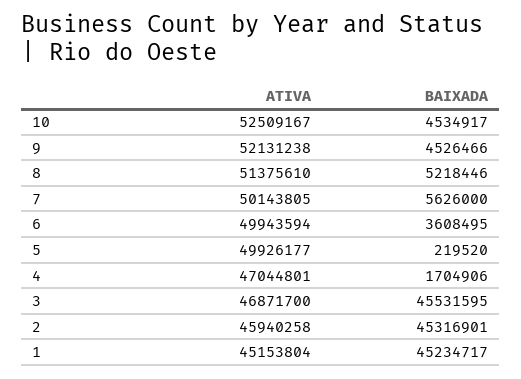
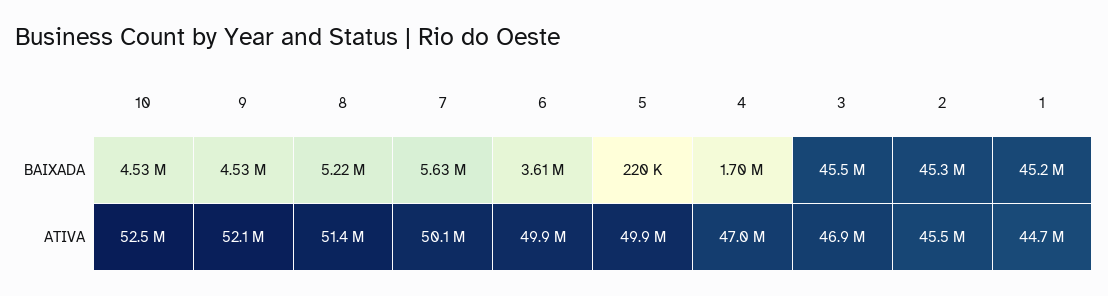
ATIVA, 2: 45940258 -> 45500000
ATIVA, 1: 45153804 -> 44700000

